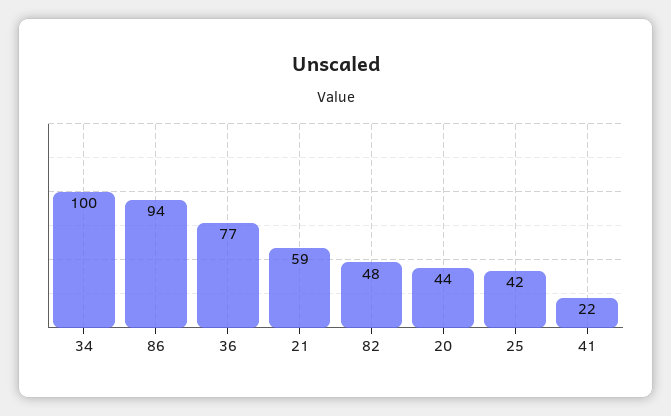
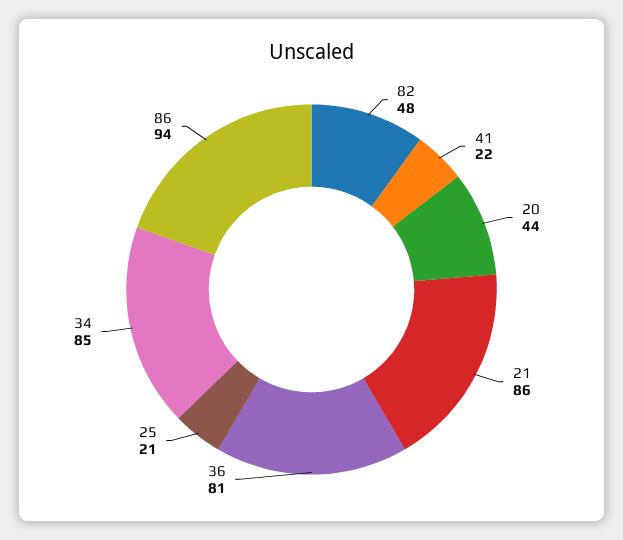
34: 100 -> 85
36: 77 -> 81
21: 59 -> 86
25: 42 -> 21

